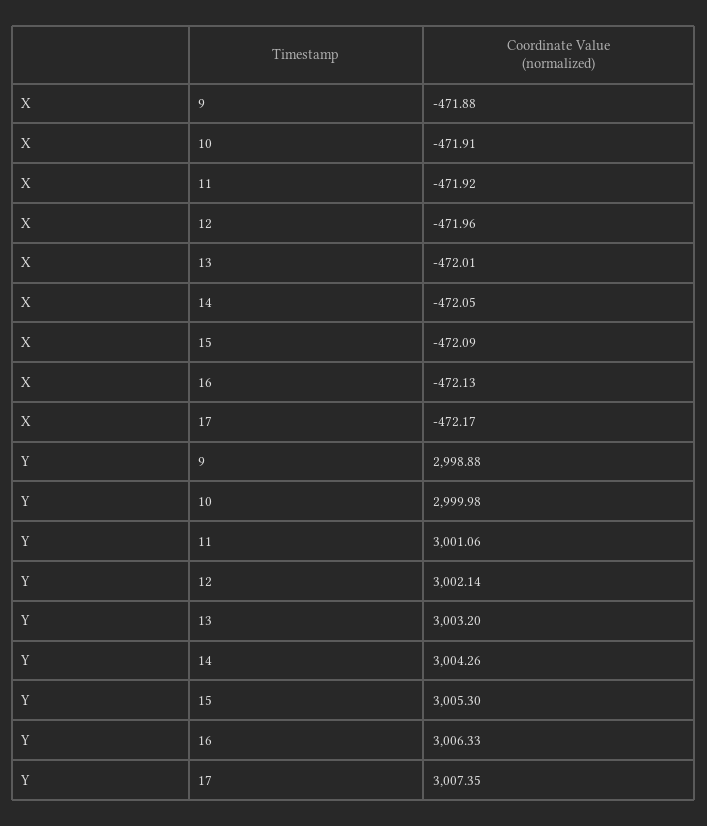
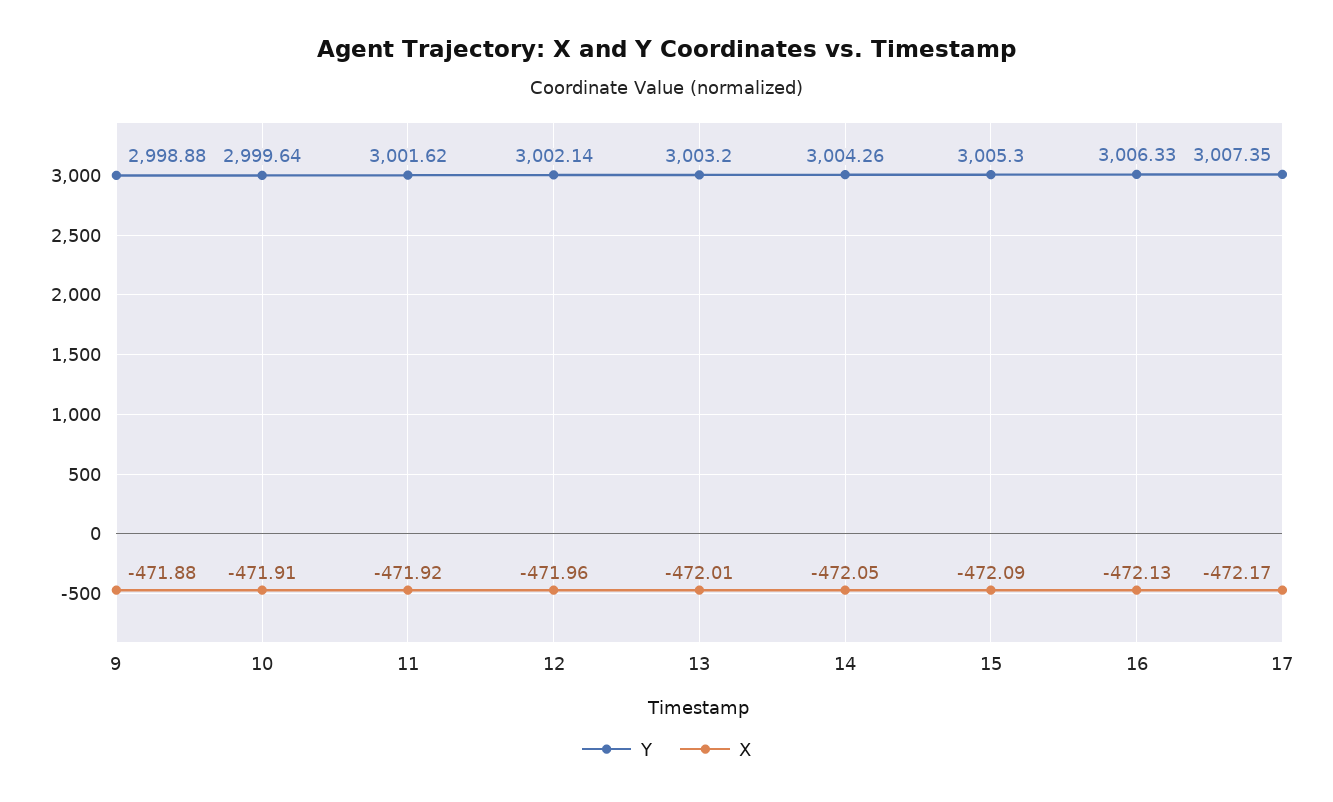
Y, 10: 2999.98 -> 2999.64
Y, 11: 3001.06 -> 3001.62

